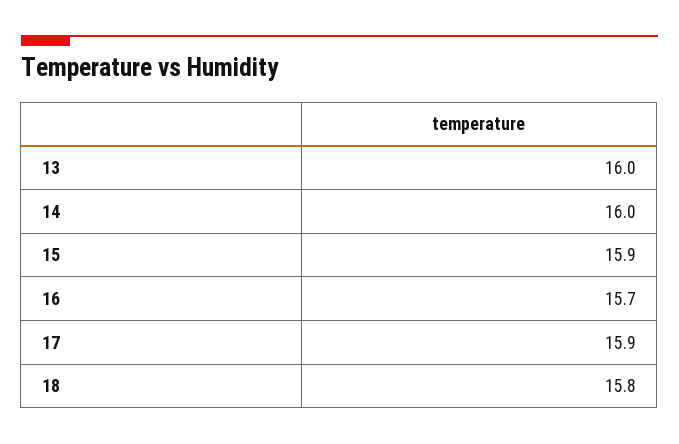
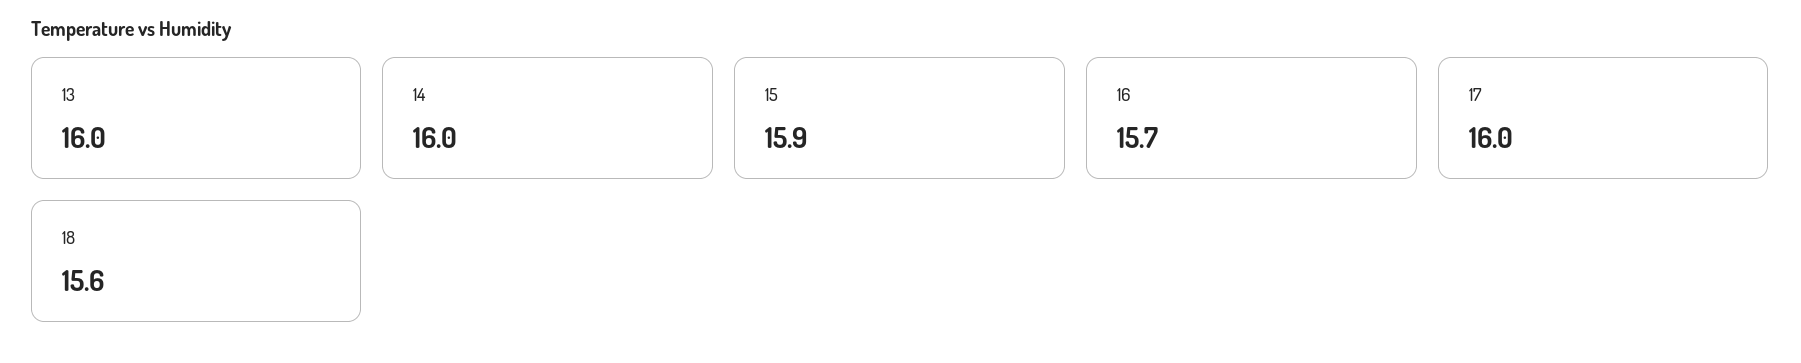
17: 15.9 -> 16
18: 15.8 -> 15.6

